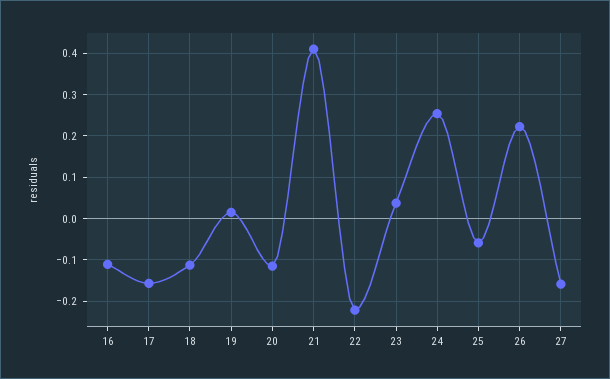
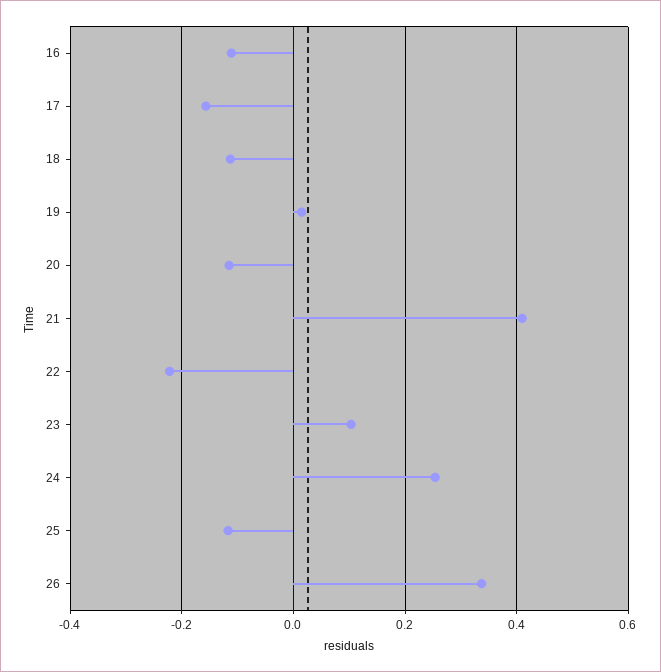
23: 0.04 -> 0.1
25: -0.06 -> -0.12
26: 0.22 -> 0.34
27: -0.16 -> none

